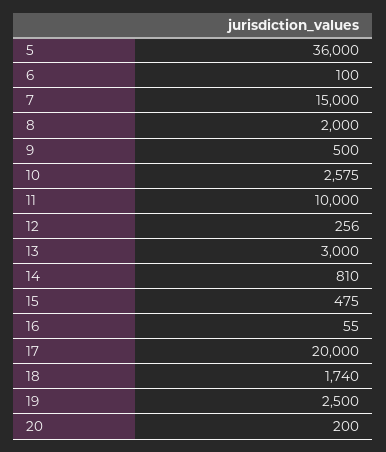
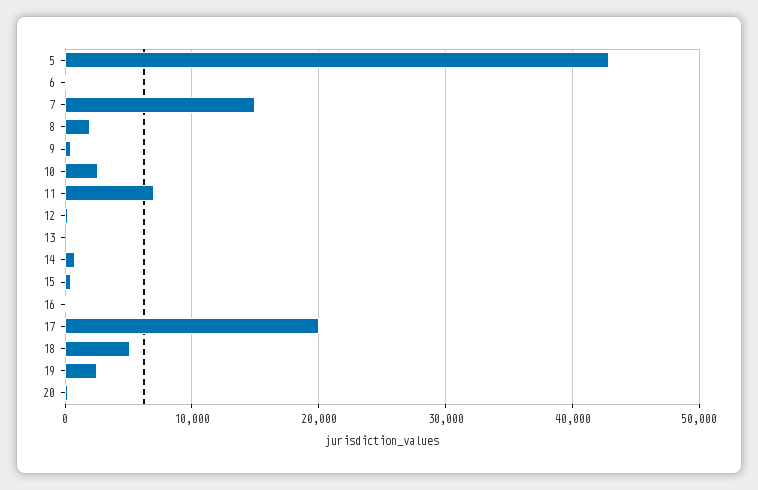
5: 36000 -> 43000
11: 10000 -> 7000
13: 3000 -> 0
18: 1740 -> 5000

